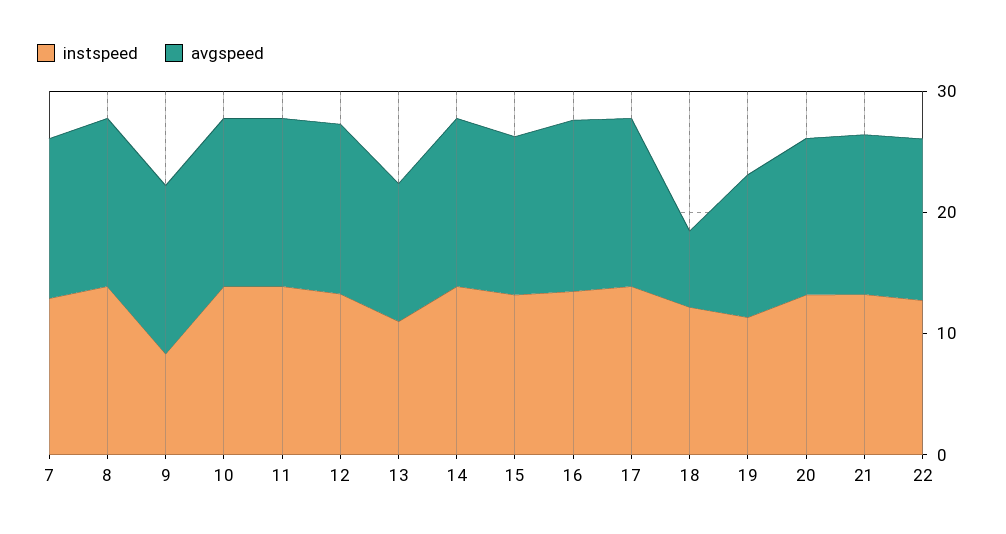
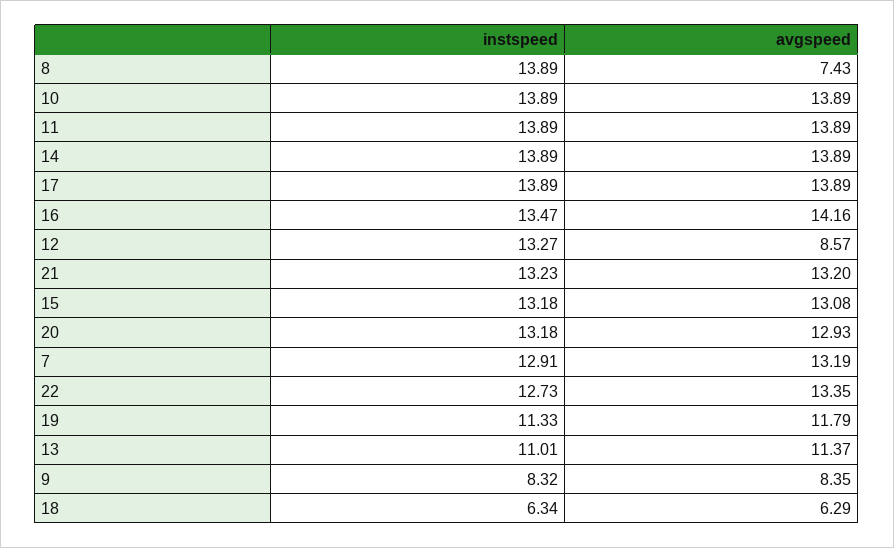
avgspeed, 8: 14 -> 7.43
avgspeed, 9: 14 -> 8.35
avgspeed, 12: 14 -> 8.57
instspeed, 18: 12 -> 6.34

